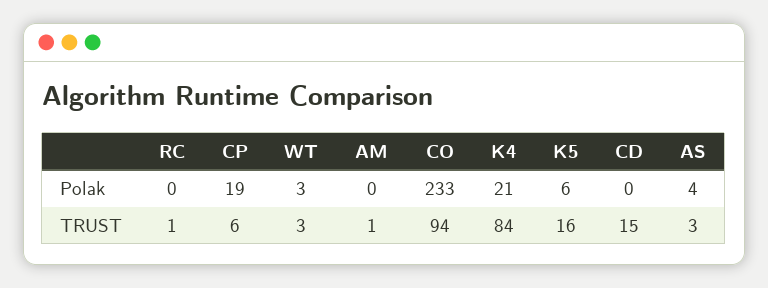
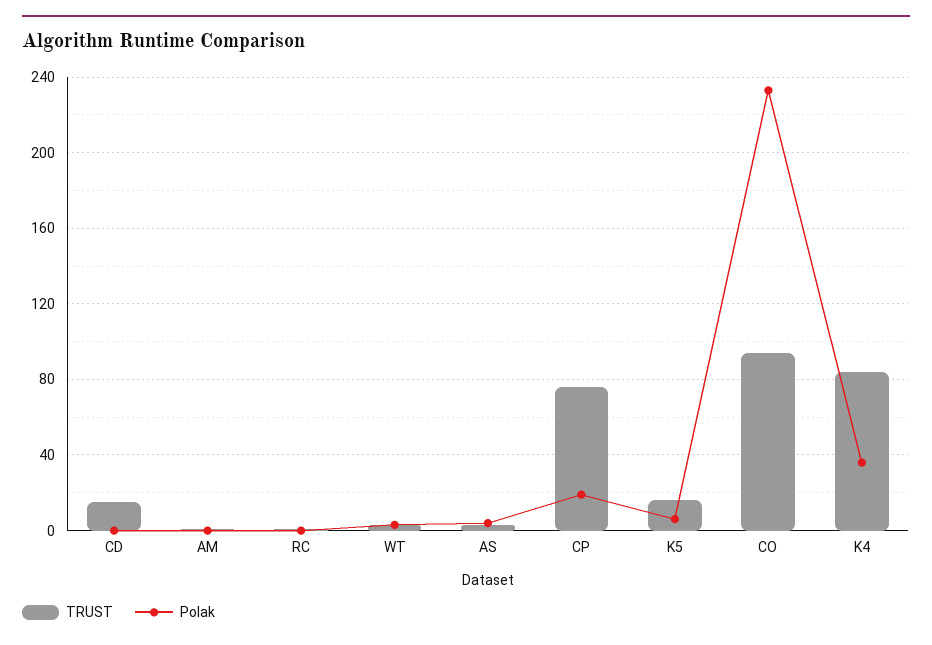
Polak, K4: 21 -> 35
TRUST, CP: 6 -> 75

